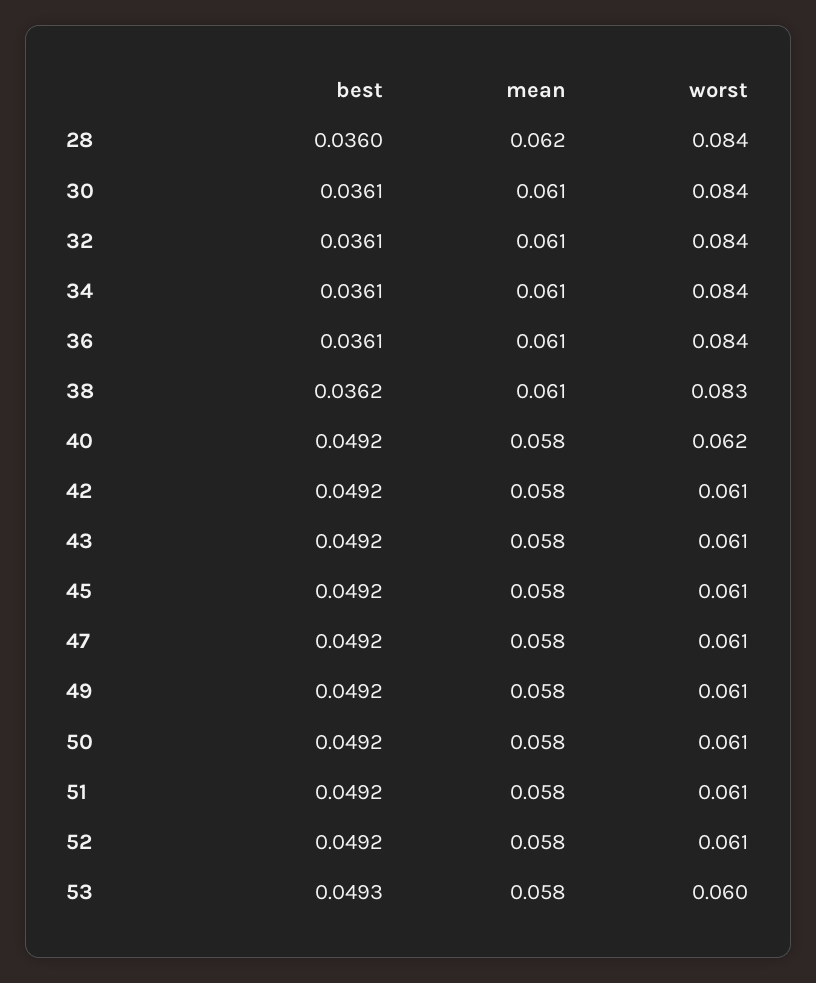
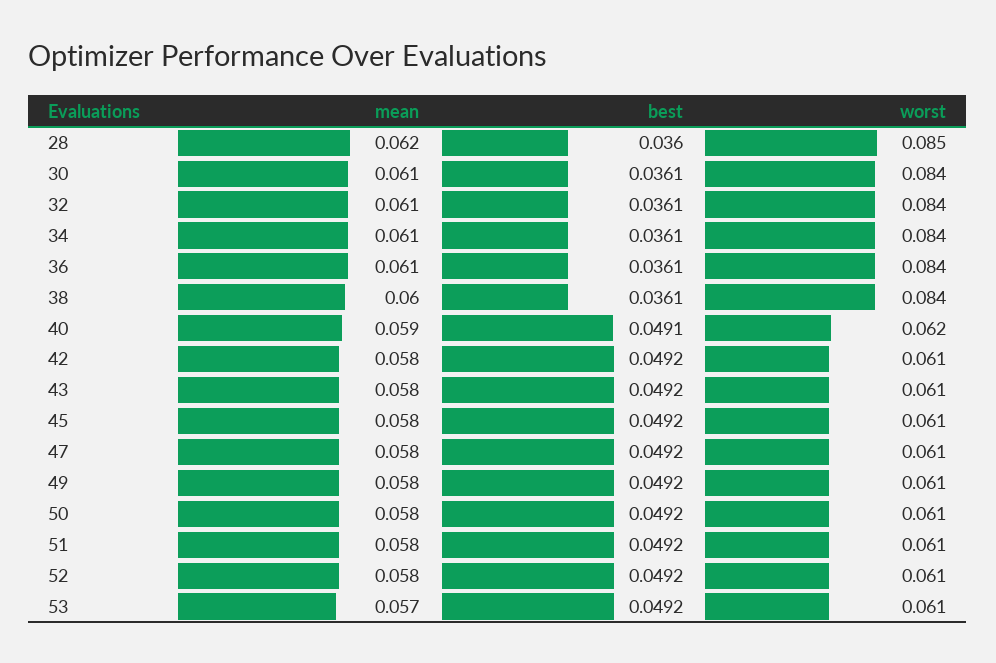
worst, 28: 0.084 -> 0.085
best, 38: 0.0362 -> 0.0361
mean, 38: 0.061 -> 0.06
worst, 38: 0.083 -> 0.084
best, 40: 0.0492 -> 0.0491
mean, 40: 0.058 -> 0.059
best, 53: 0.0493 -> 0.0492
mean, 53: 0.058 -> 0.057
worst, 53: 0.06 -> 0.061

